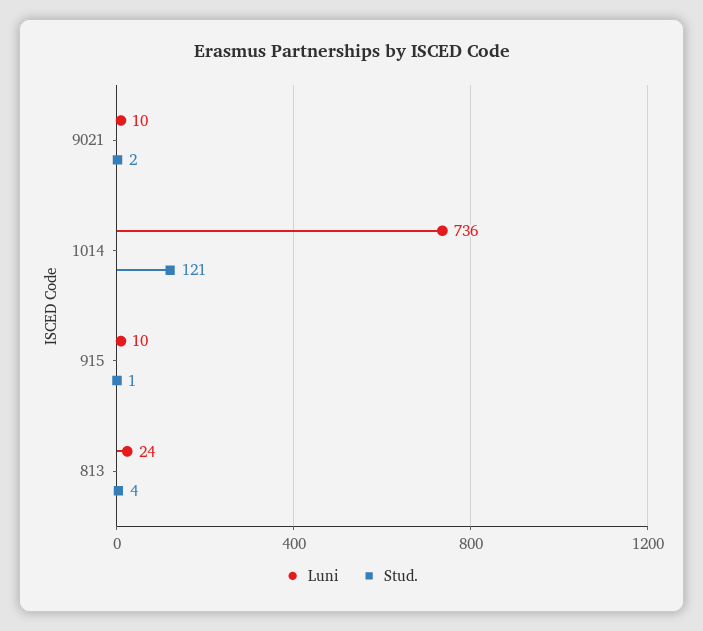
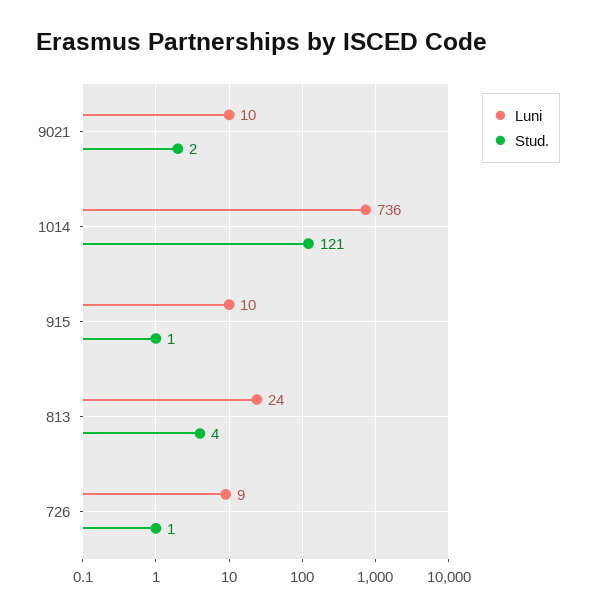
Luni, 726: none -> 9
Stud., 726: none -> 1

